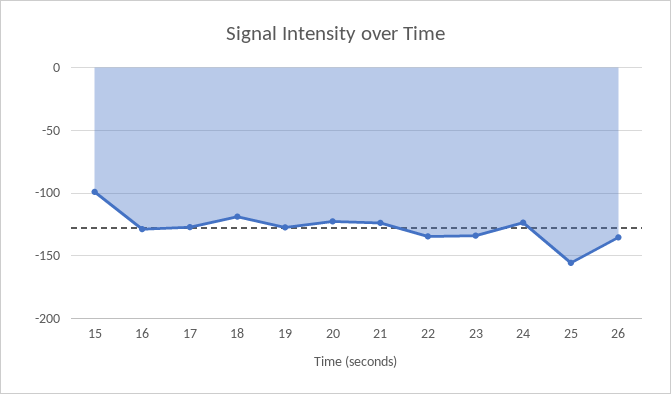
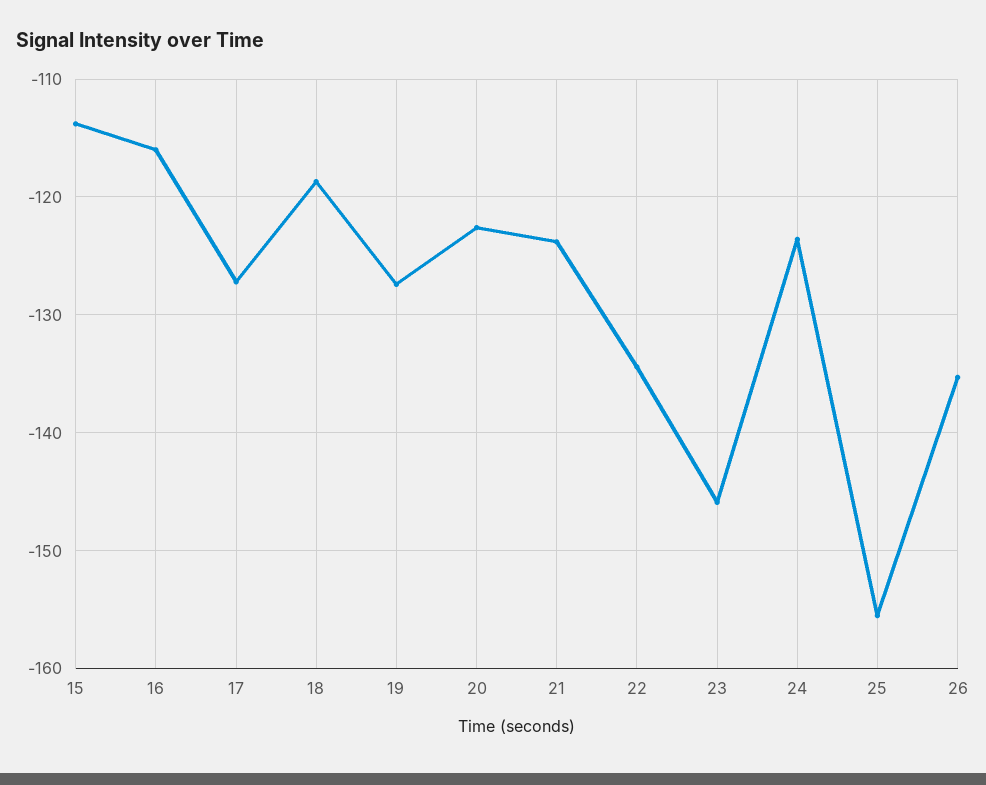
15: -100 -> -114
16: -130 -> -116
23: -135 -> -146

